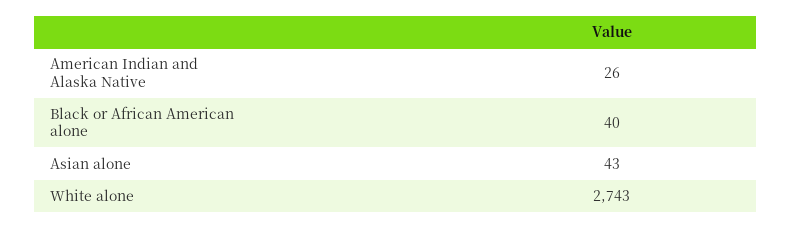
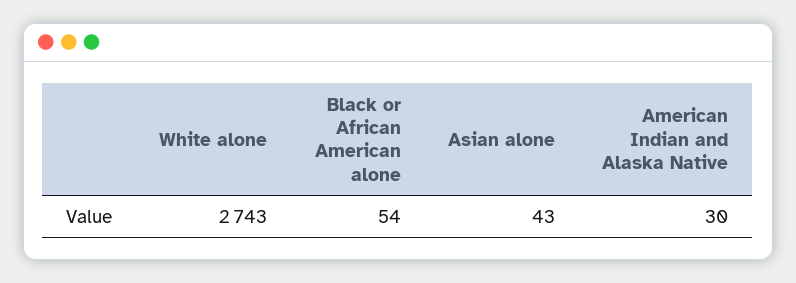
American Indian and Alaska Native: 26 -> 30
Black or African American alone: 40 -> 54

